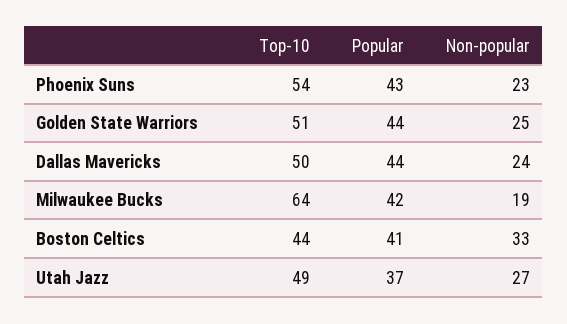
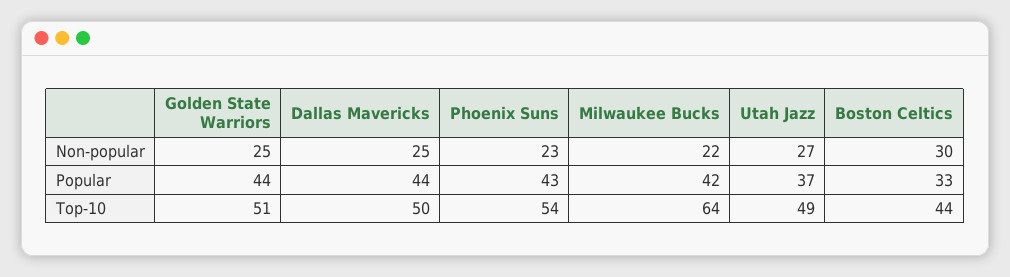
Non-popular, Dallas Mavericks: 24 -> 25
Non-popular, Milwaukee Bucks: 19 -> 22
Popular, Boston Celtics: 41 -> 33
Non-popular, Boston Celtics: 33 -> 30

